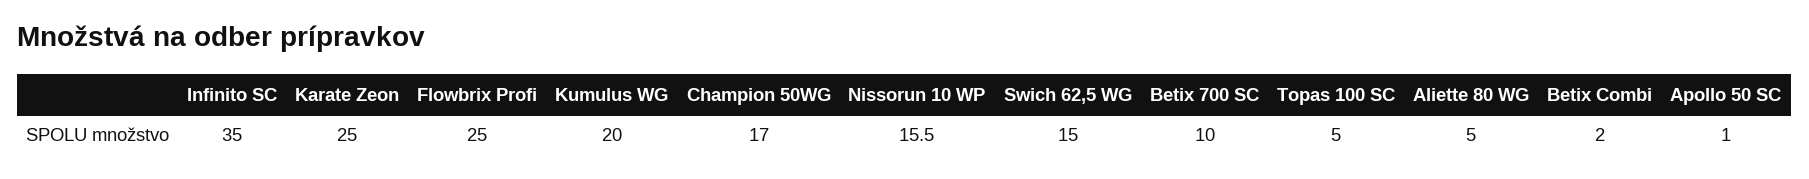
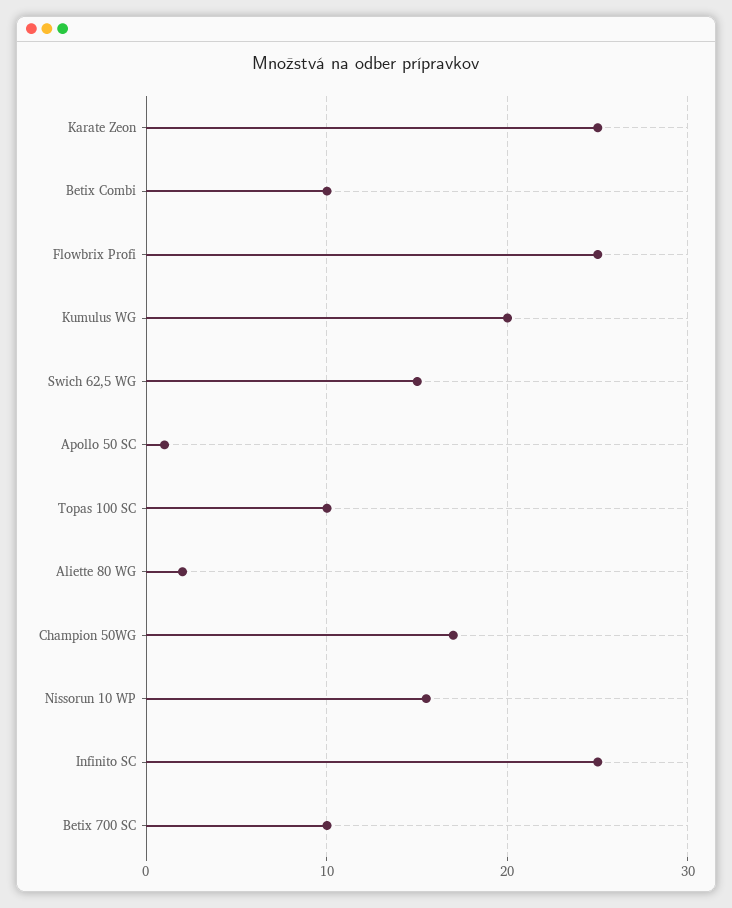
Infinito SC: 35 -> 25
Topas 100 SC: 5 -> 10
Aliette 80 WG: 5 -> 2
Betix Combi: 2 -> 10

